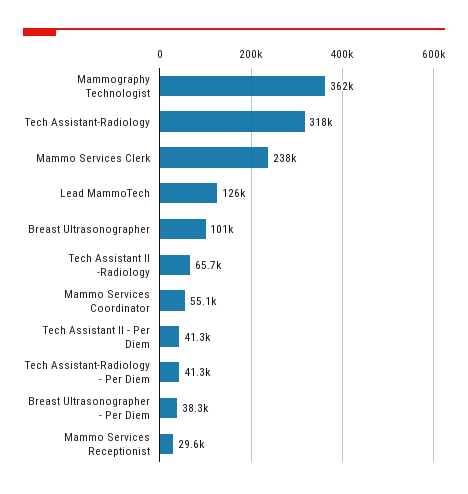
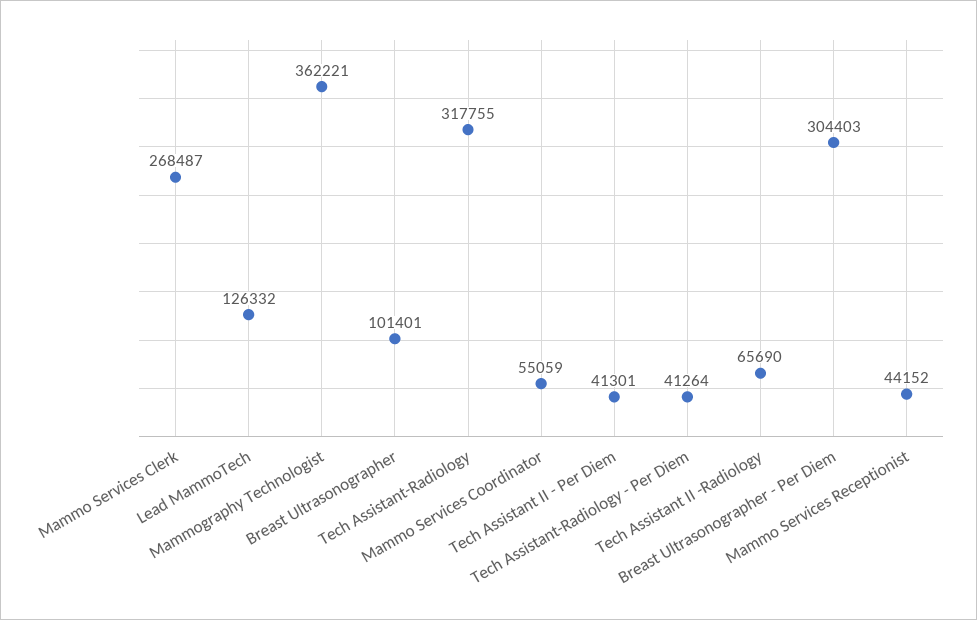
Mammo Services Clerk: 238000 -> 268487
Breast Ultrasonographer - Per Diem: 38300 -> 304403
Mammo Services Receptionist: 29600 -> 44152

